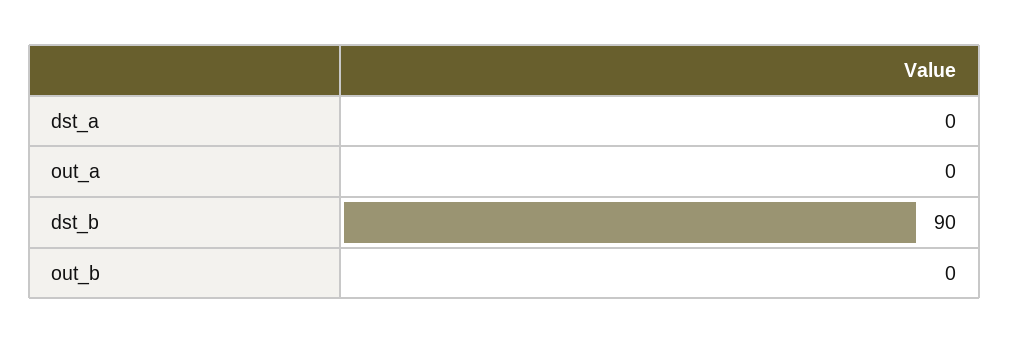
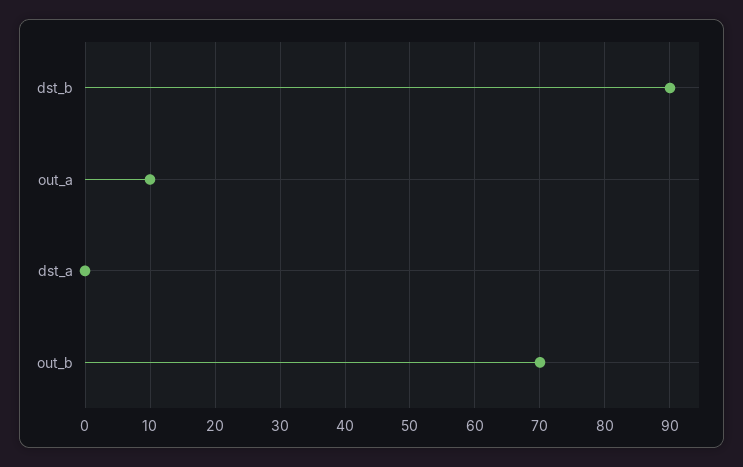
out_a: 0 -> 10
out_b: 0 -> 70

